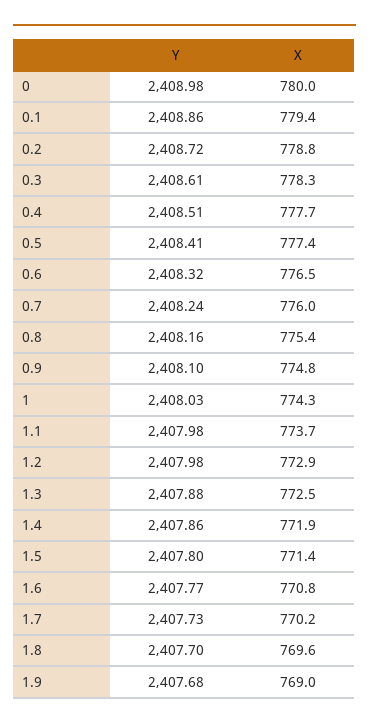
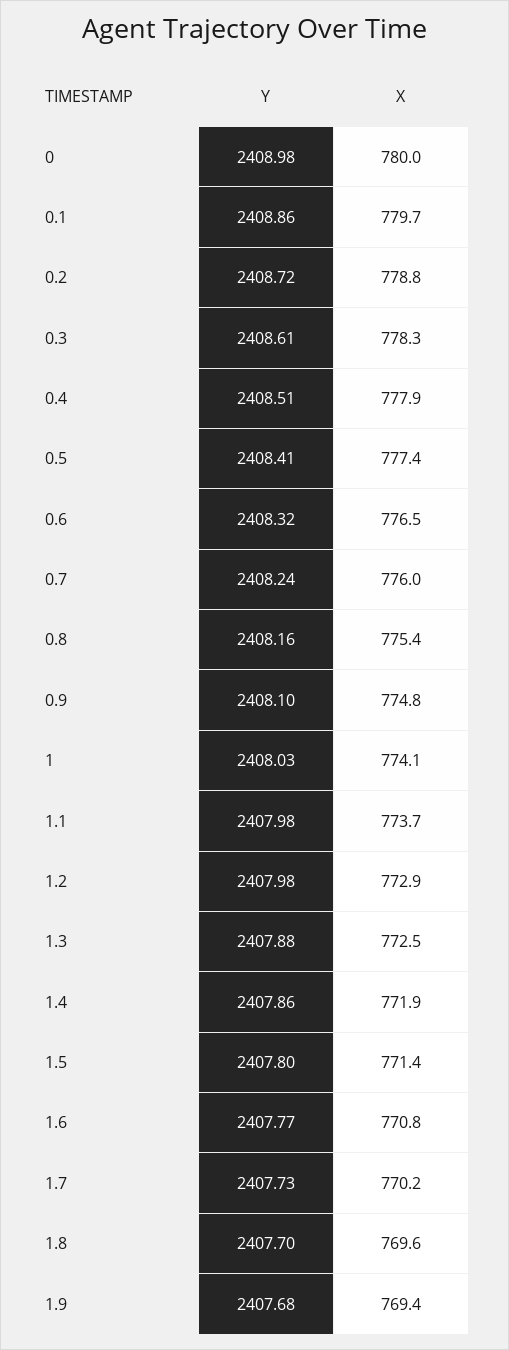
X, 0.1: 779.4 -> 779.7
X, 0.4: 777.7 -> 777.9
X, 1: 774.3 -> 774.1
X, 1.9: 769 -> 769.4

